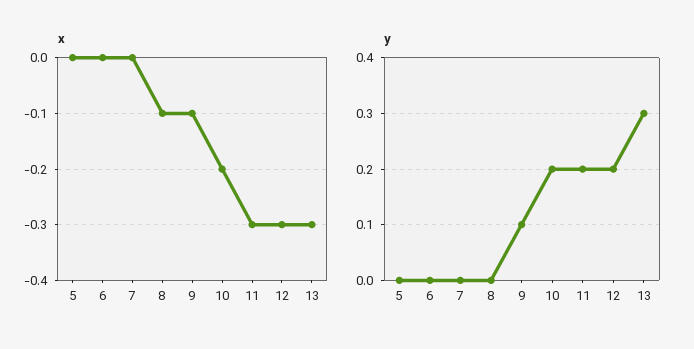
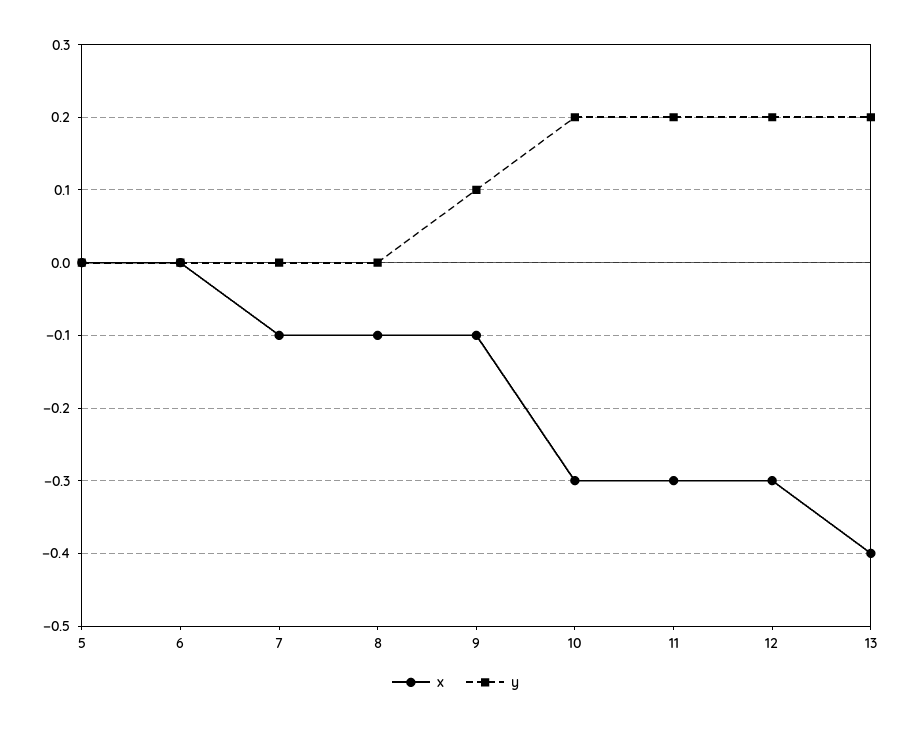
x, 7: 0 -> -0.1
x, 10: -0.2 -> -0.3
x, 13: -0.3 -> -0.4
y, 13: 0.3 -> 0.2

